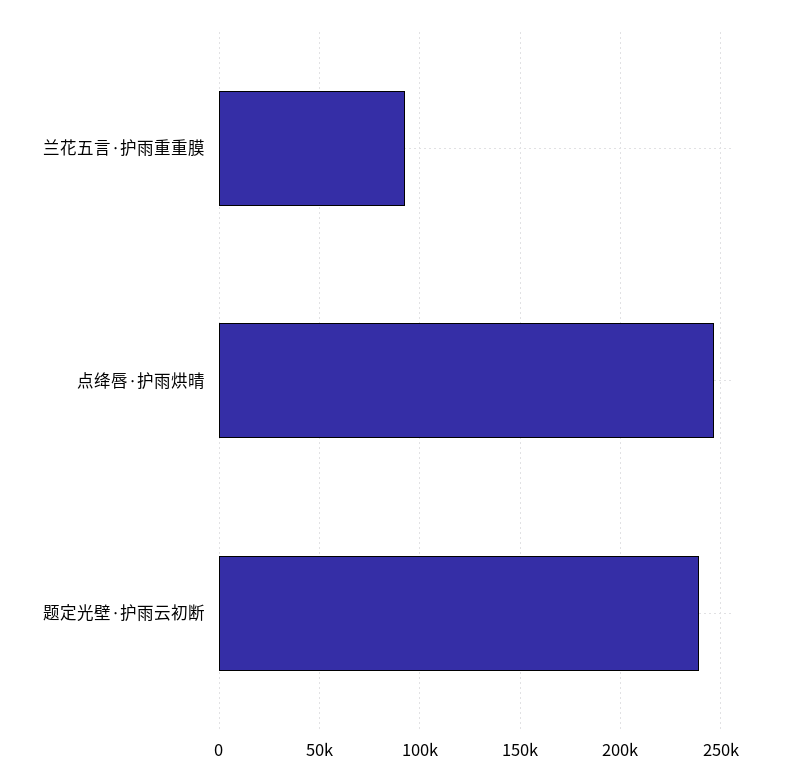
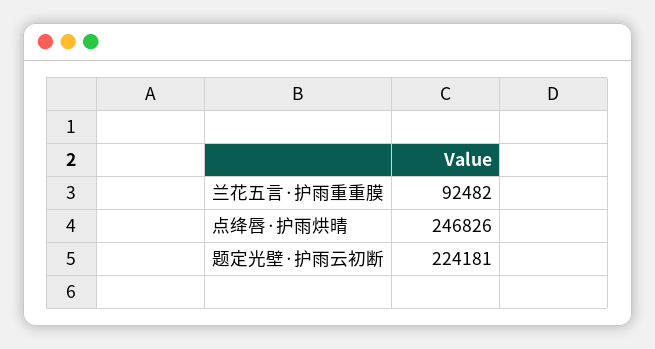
题定光壁·护雨云初断: 240000 -> 224181

